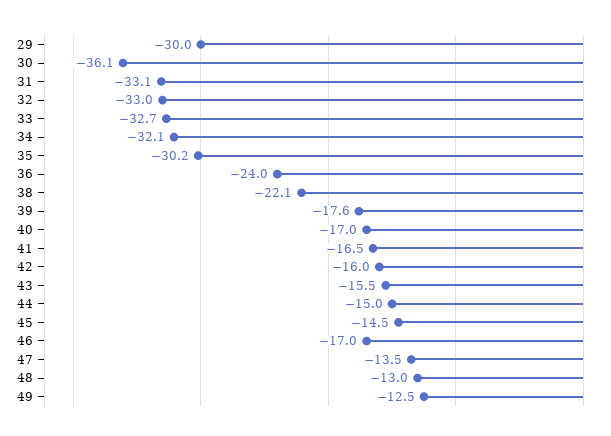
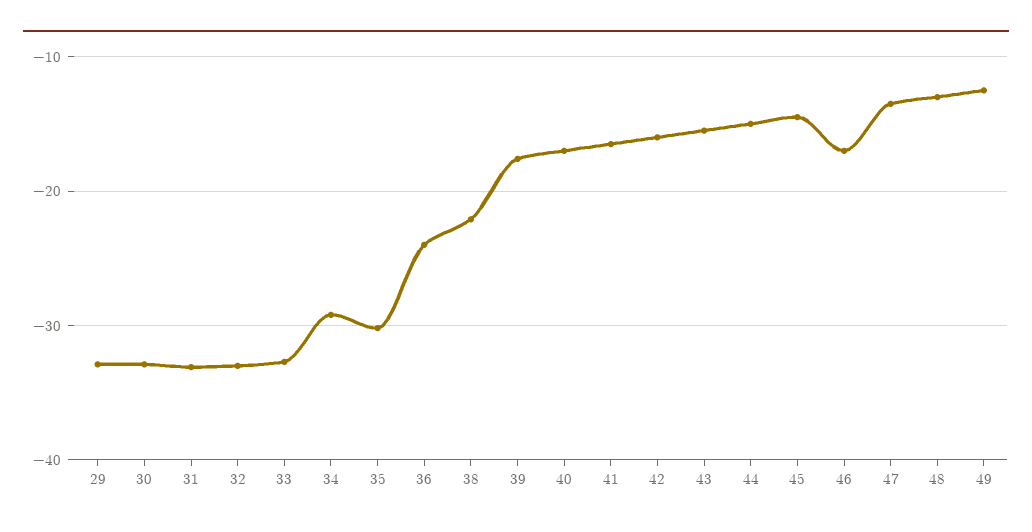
29: -30 -> -33
30: -36.1 -> -33
34: -32.1 -> -29

